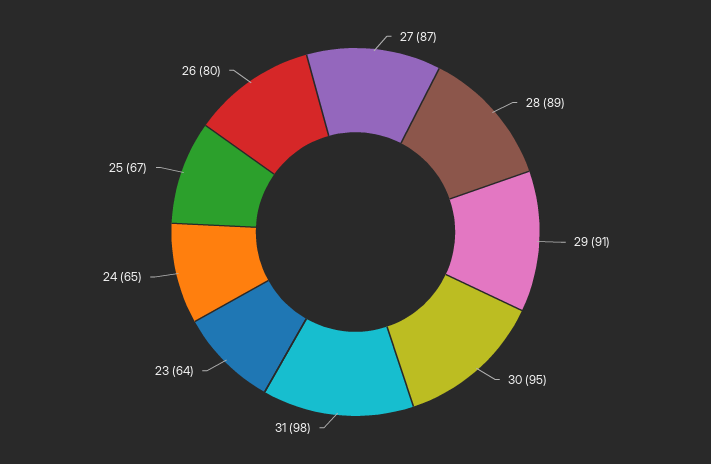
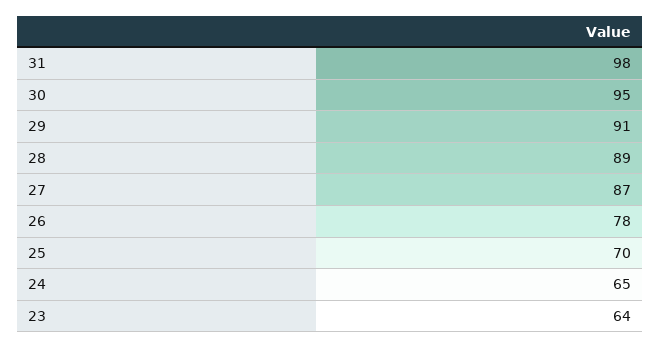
25: 67 -> 70
26: 80 -> 78

